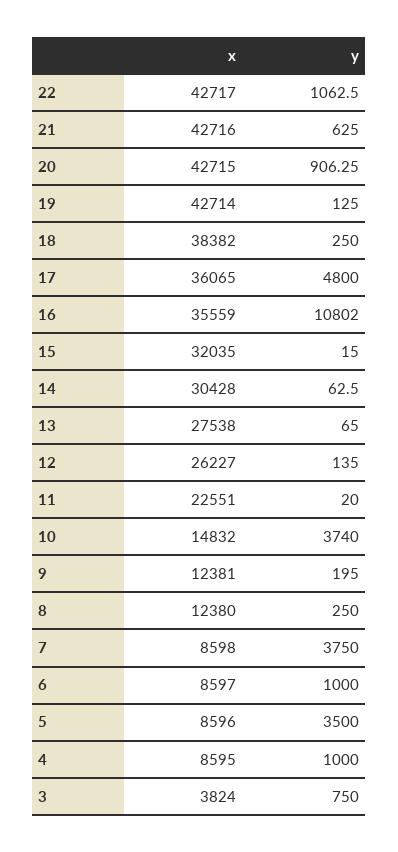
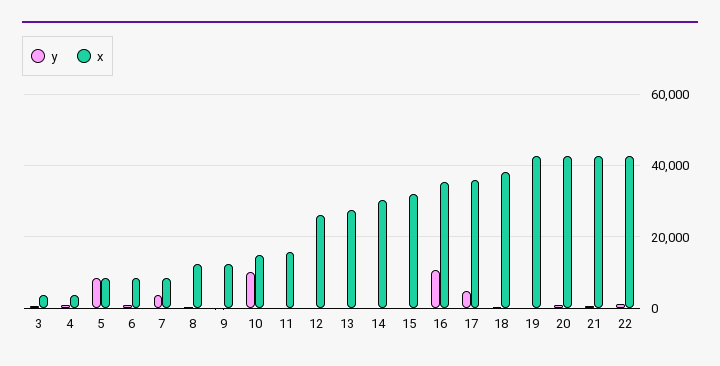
x, 11: 22551 -> 16000
y, 10: 3740 -> 10000
y, 5: 3500 -> 8000
x, 4: 8595 -> 4000

